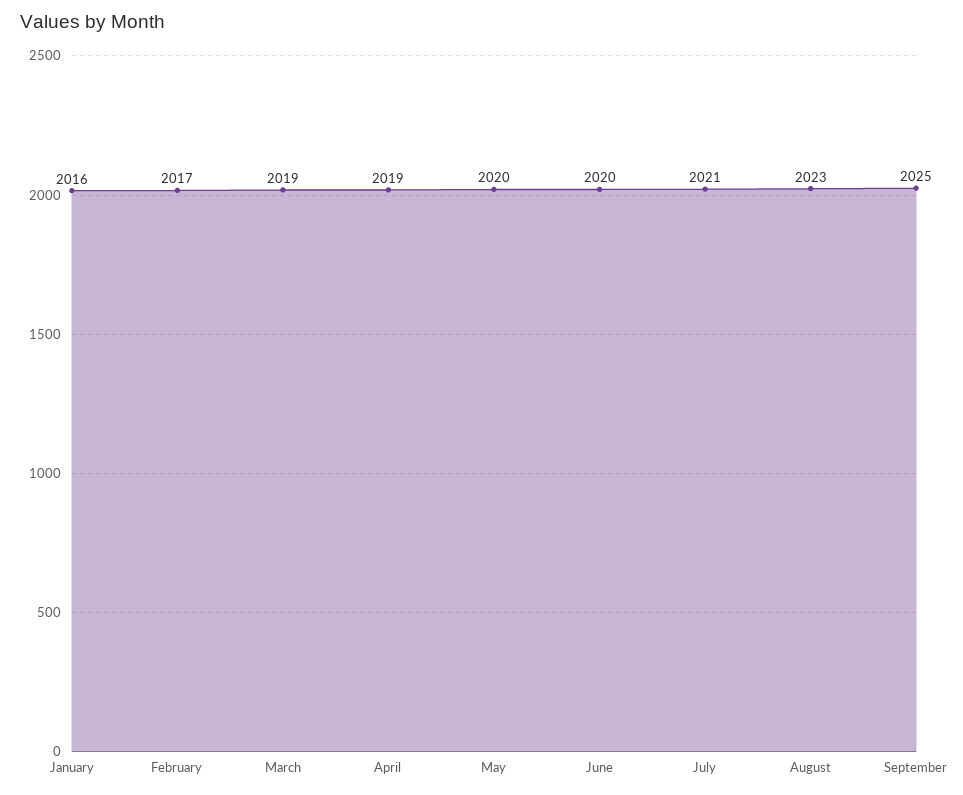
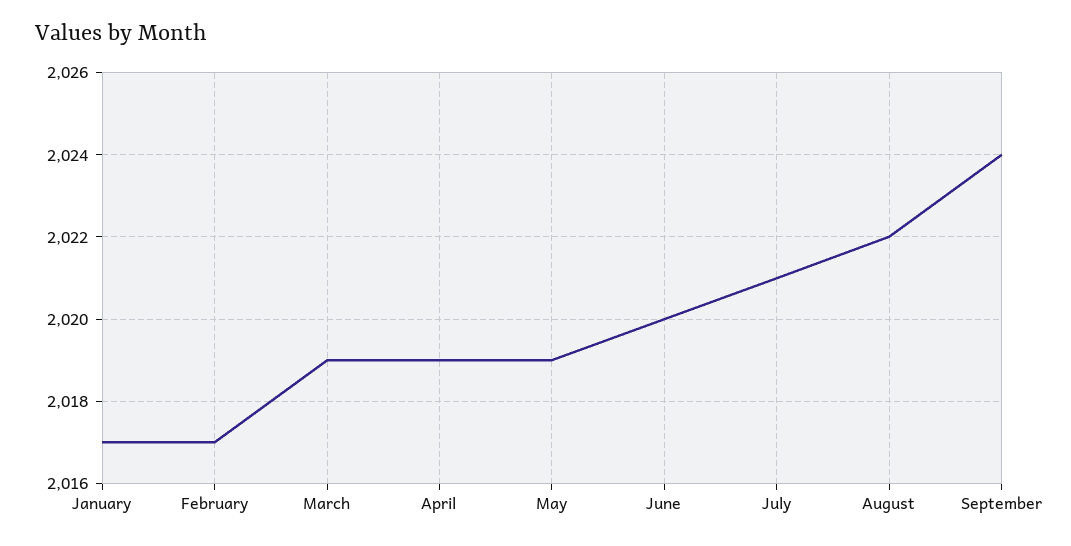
January: 2016 -> 2017
May: 2020 -> 2019
August: 2023 -> 2022
September: 2025 -> 2024

